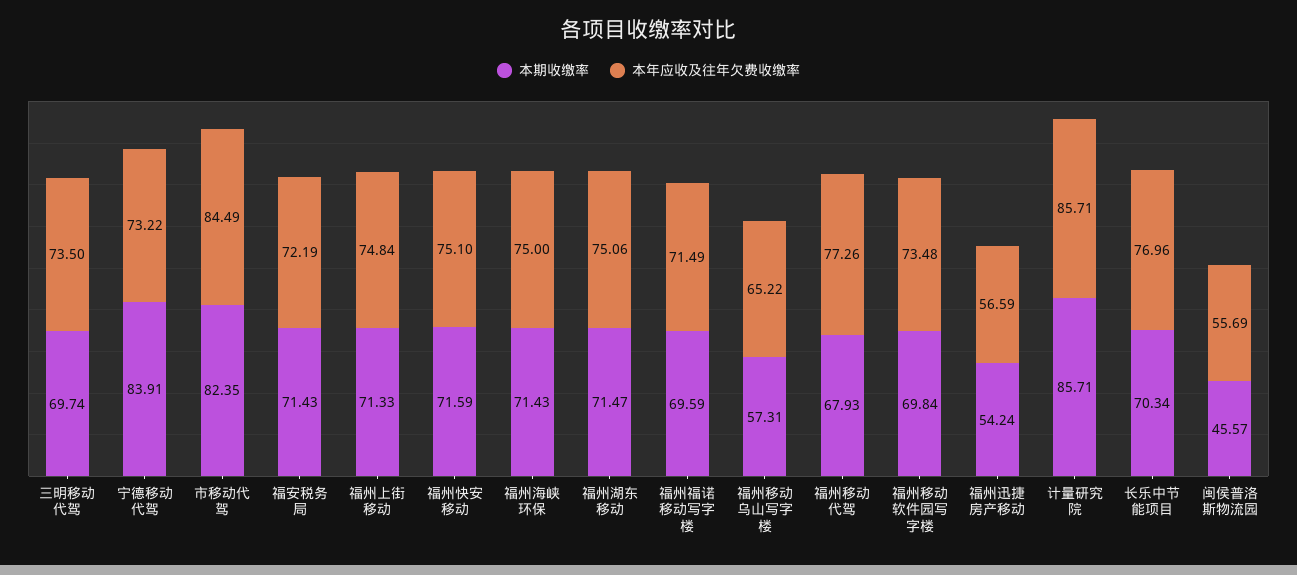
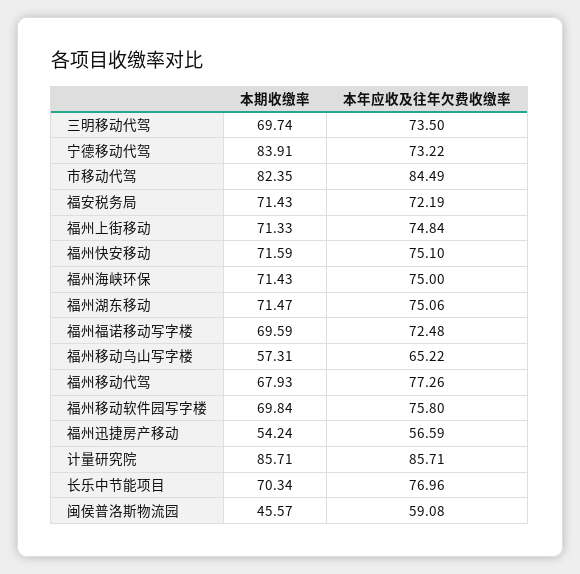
本年应收及往年欠费收缴率, 福州福诺移动写字楼: 71.49 -> 72.48
本年应收及往年欠费收缴率, 福州移动软件园写字楼: 73.48 -> 75.8
本年应收及往年欠费收缴率, 闽侯普洛斯物流园: 55.69 -> 59.08

